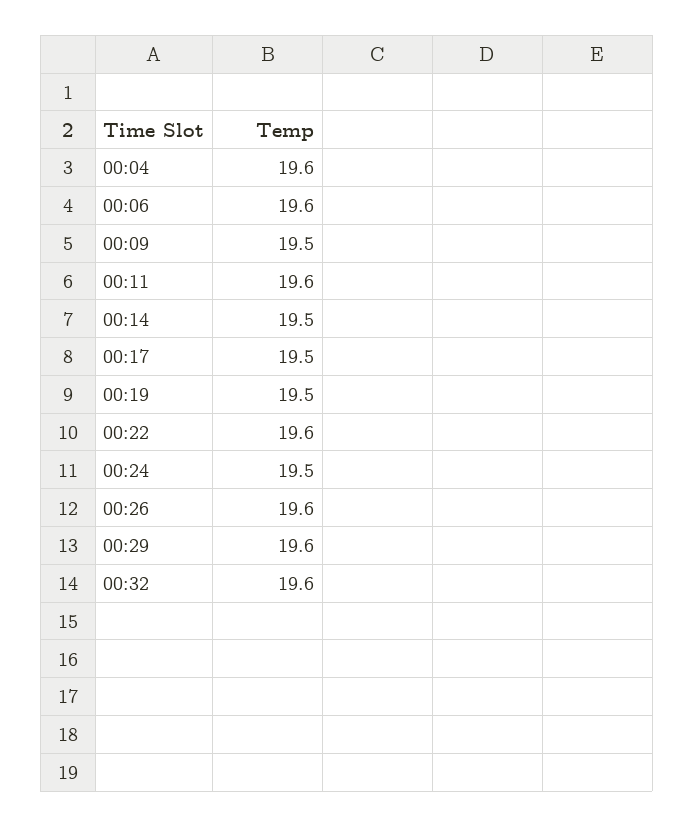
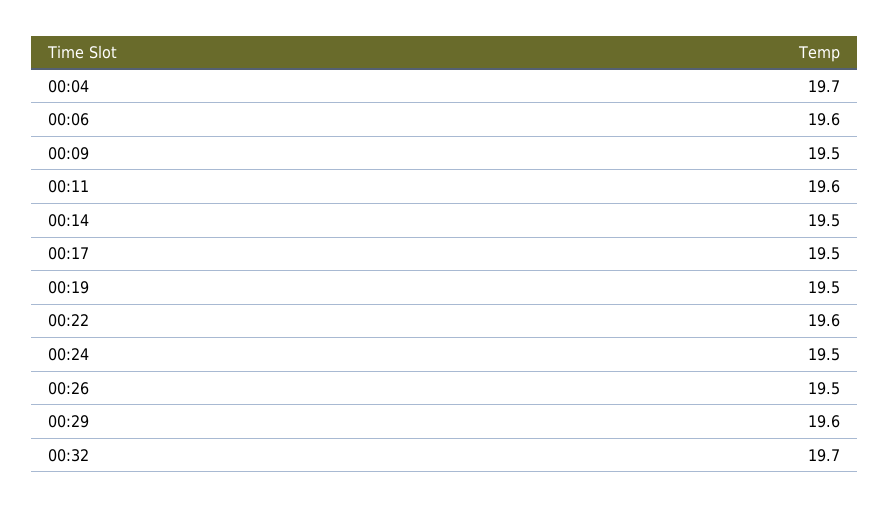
00:04: 19.6 -> 19.7
00:26: 19.6 -> 19.5
00:32: 19.6 -> 19.7

